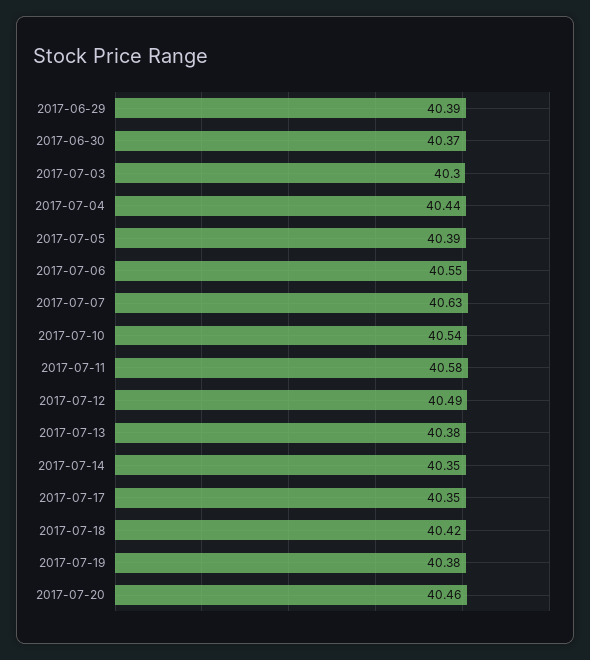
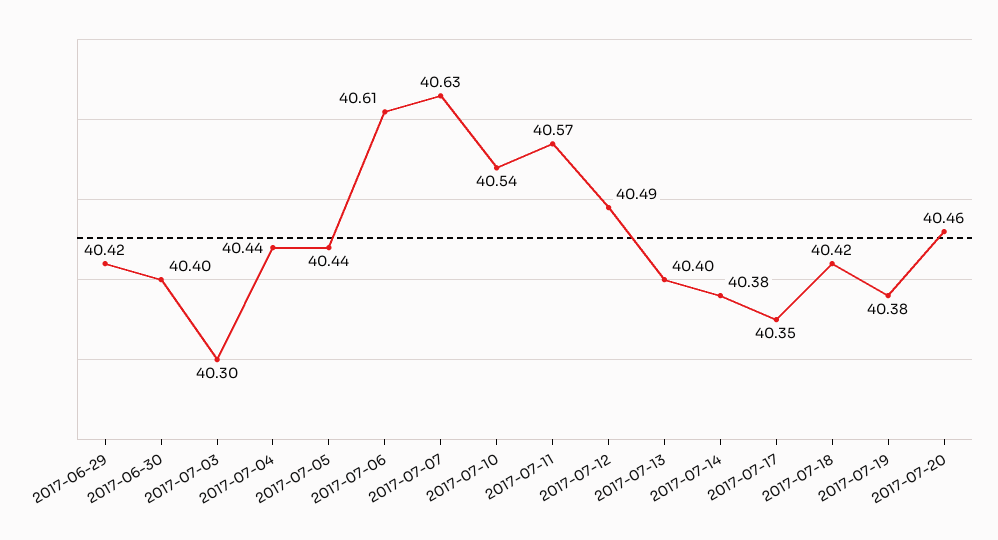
2017-06-29: 40.39 -> 40.42
2017-06-30: 40.37 -> 40.4
2017-07-05: 40.39 -> 40.44
2017-07-06: 40.55 -> 40.61
2017-07-11: 40.58 -> 40.57
2017-07-13: 40.38 -> 40.4
2017-07-14: 40.35 -> 40.38

